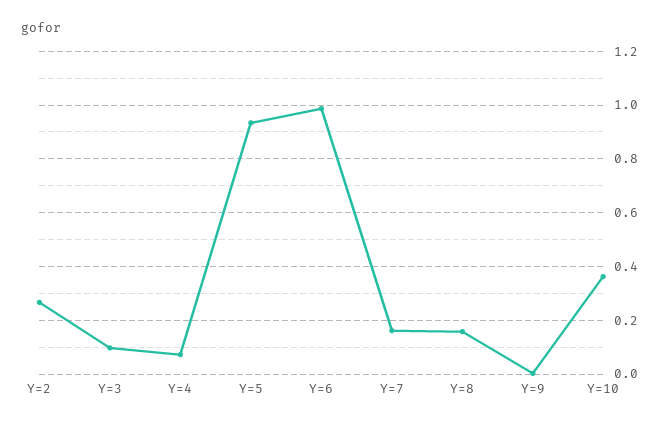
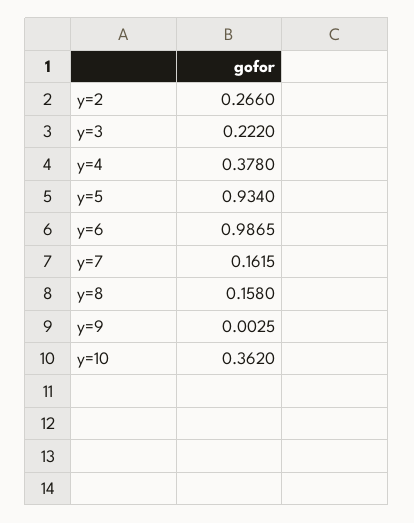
Y=3: 0.1 -> 0.222
Y=4: 0.075 -> 0.378

